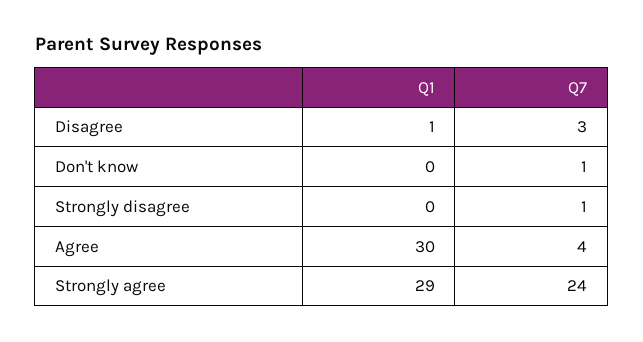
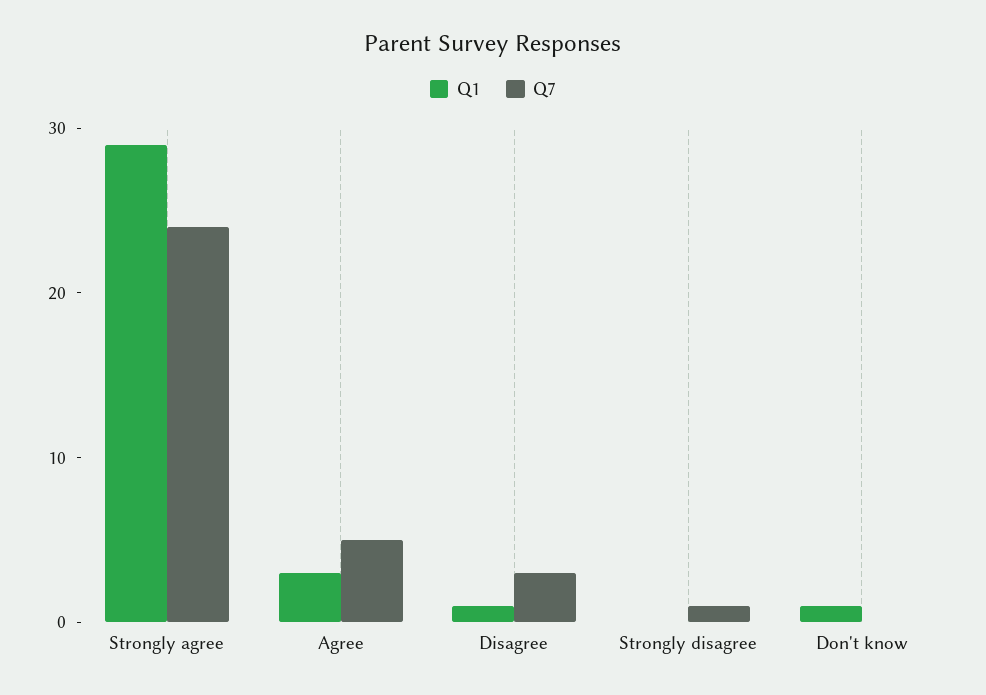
Q1, Don't know: 0 -> 1
Q7, Don't know: 1 -> 0
Q1, Agree: 30 -> 3
Q7, Agree: 4 -> 5

